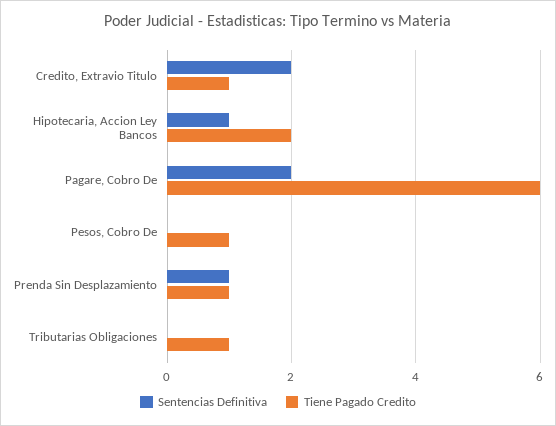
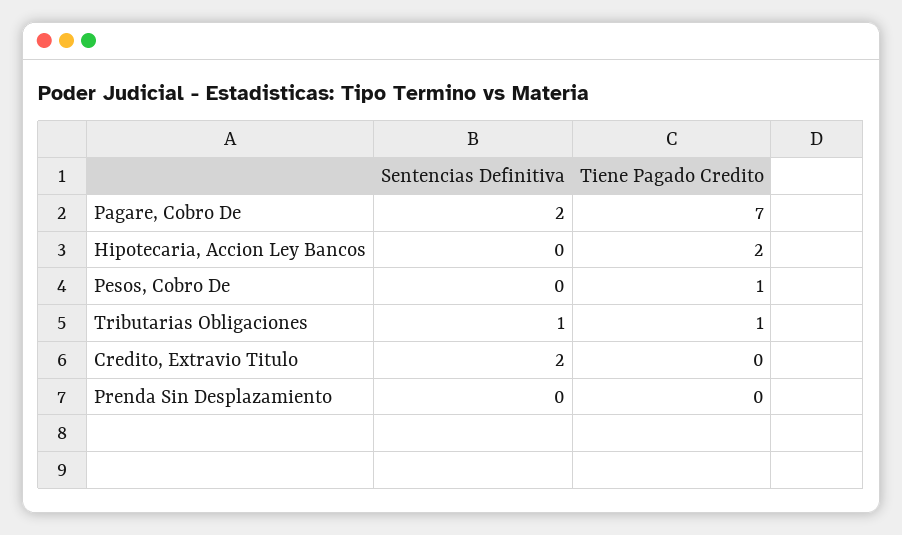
Tiene Pagado Credito, Credito, Extravio Titulo: 1 -> 0
Sentencias Definitiva, Hipotecaria, Accion Ley Bancos: 1 -> 0
Tiene Pagado Credito, Pagare, Cobro De: 6 -> 7
Sentencias Definitiva, Prenda Sin Desplazamiento: 1 -> 0
Tiene Pagado Credito, Prenda Sin Desplazamiento: 1 -> 0
Sentencias Definitiva, Tributarias Obligaciones: 0 -> 1

